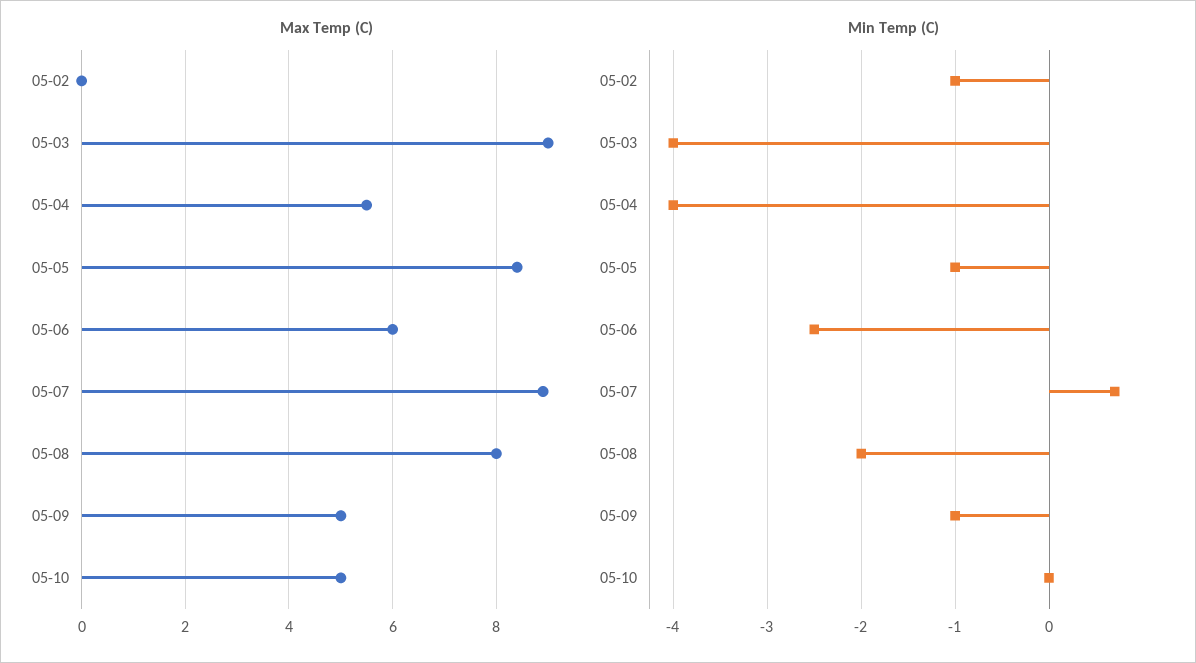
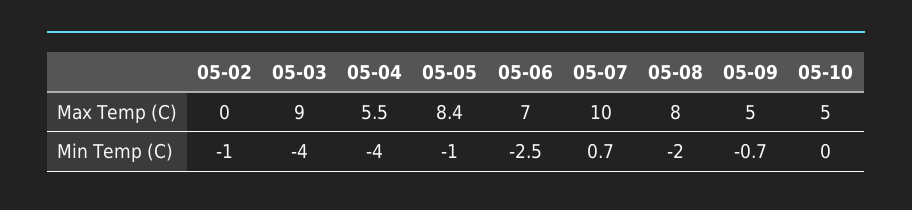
Max Temp (C), 05-06: 6 -> 7
Max Temp (C), 05-07: 9 -> 10
Min Temp (C), 05-09: -1 -> -0.7

